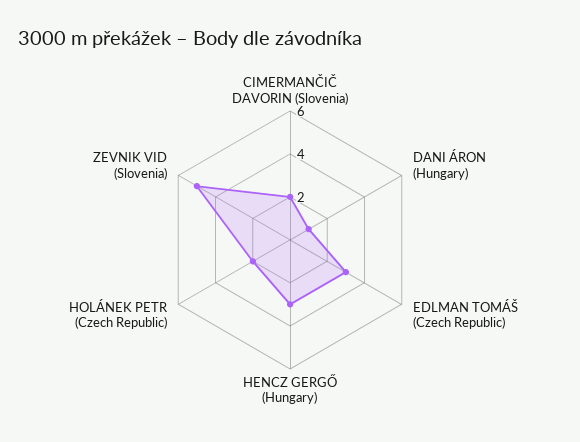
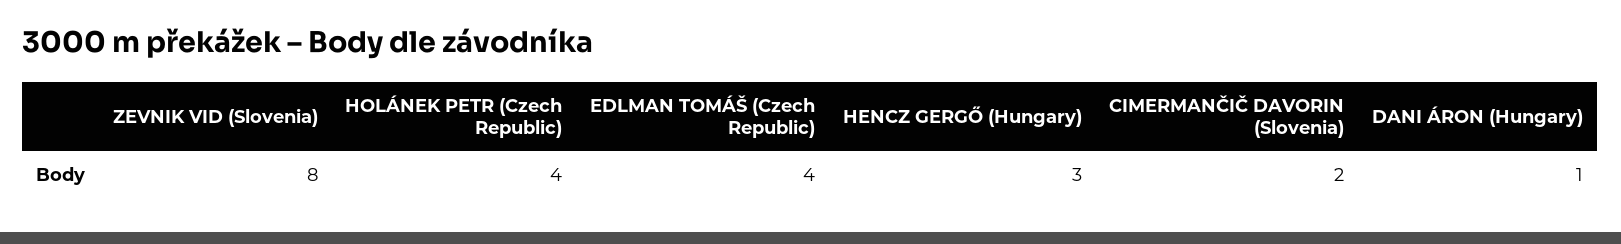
EDLMAN TOMÁŠ (Czech Republic): 3 -> 4
HOLÁNEK PETR (Czech Republic): 2 -> 4
ZEVNIK VID (Slovenia): 5 -> 8

